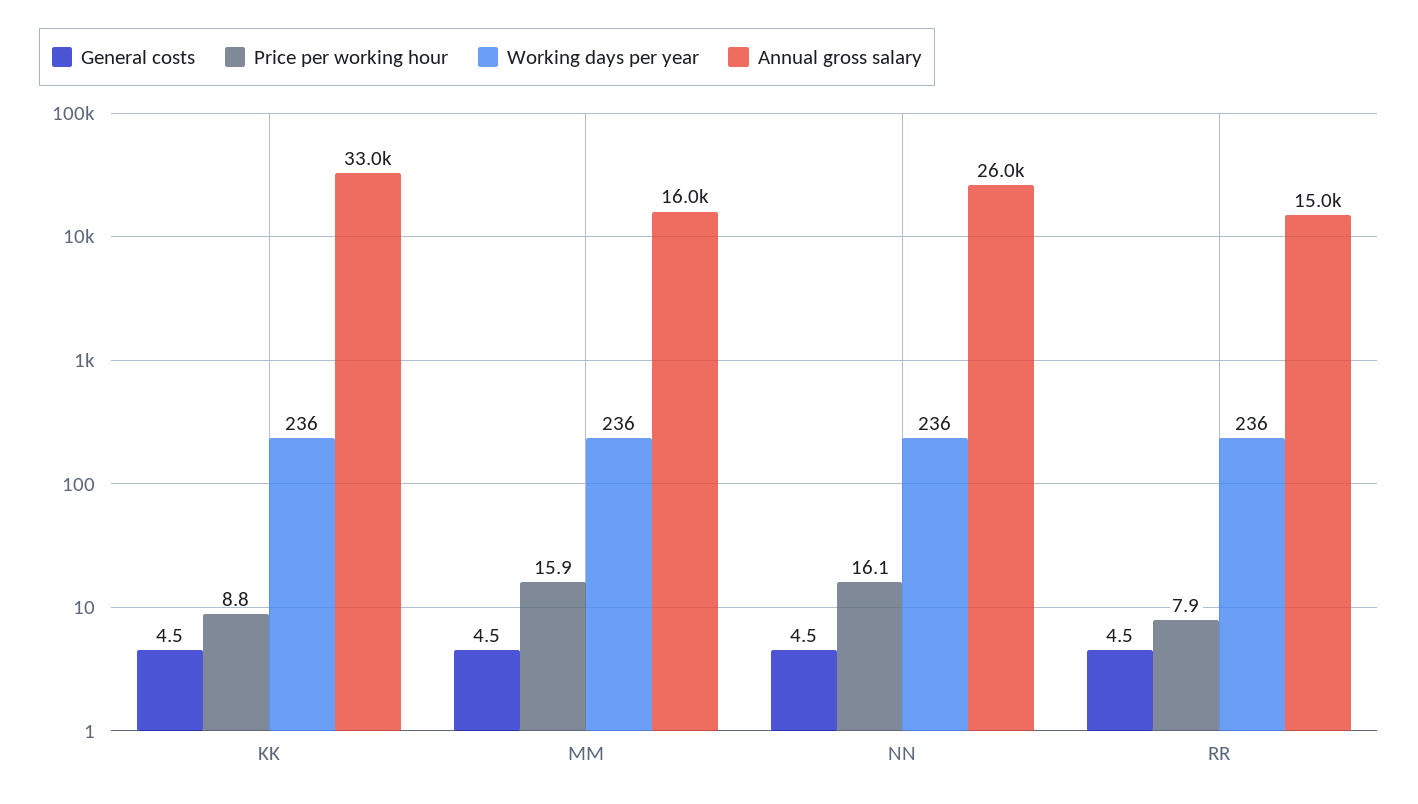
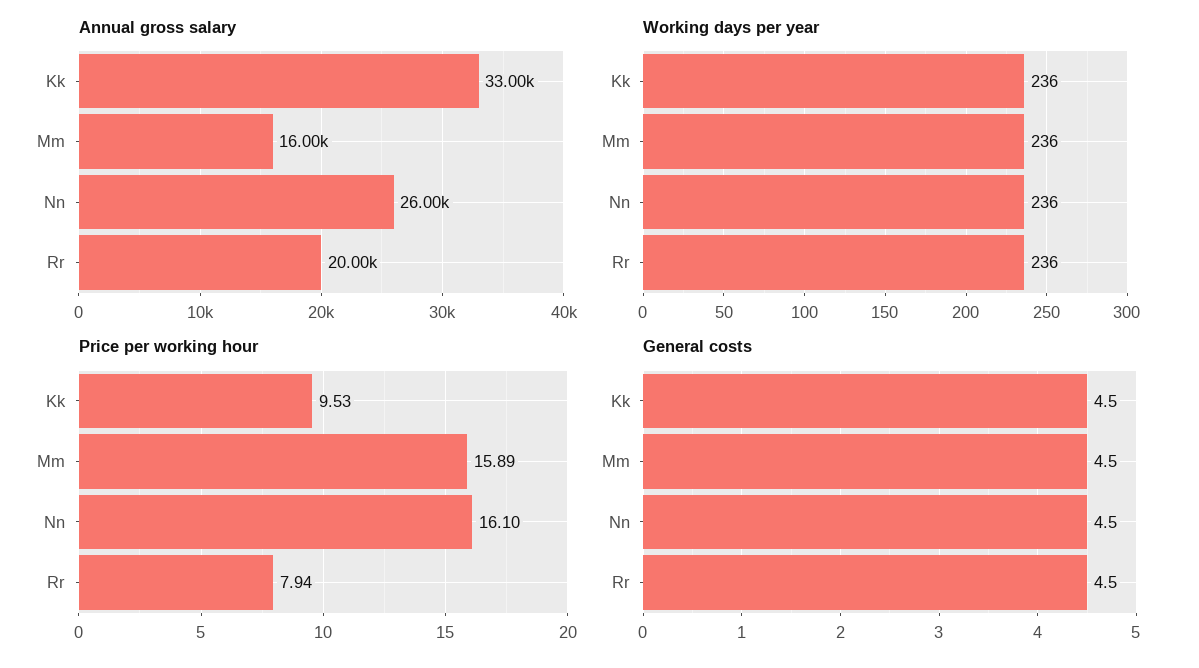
Price per working hour, KK: 8.8 -> 9.53
Annual gross salary, RR: 15000 -> 20000

